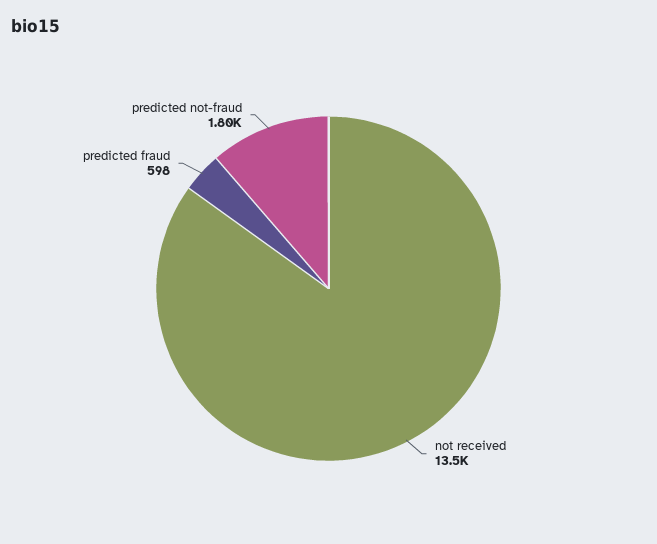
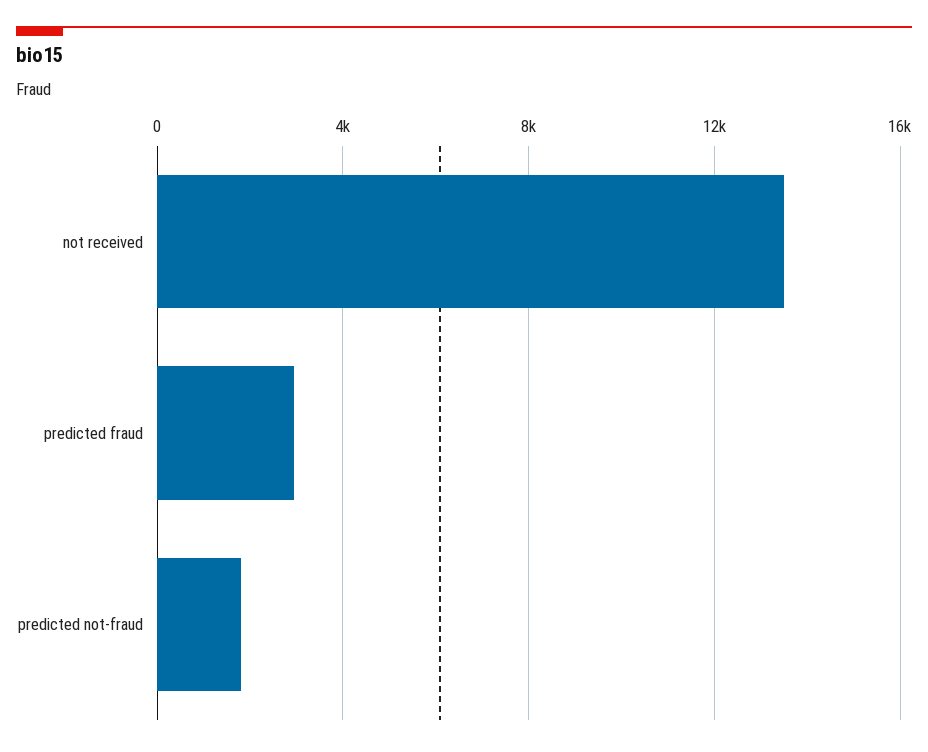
predicted fraud: 598 -> 3000

